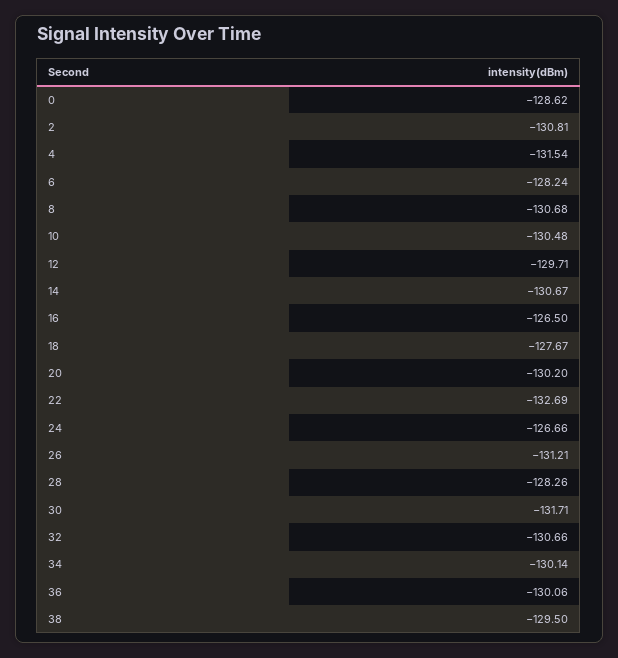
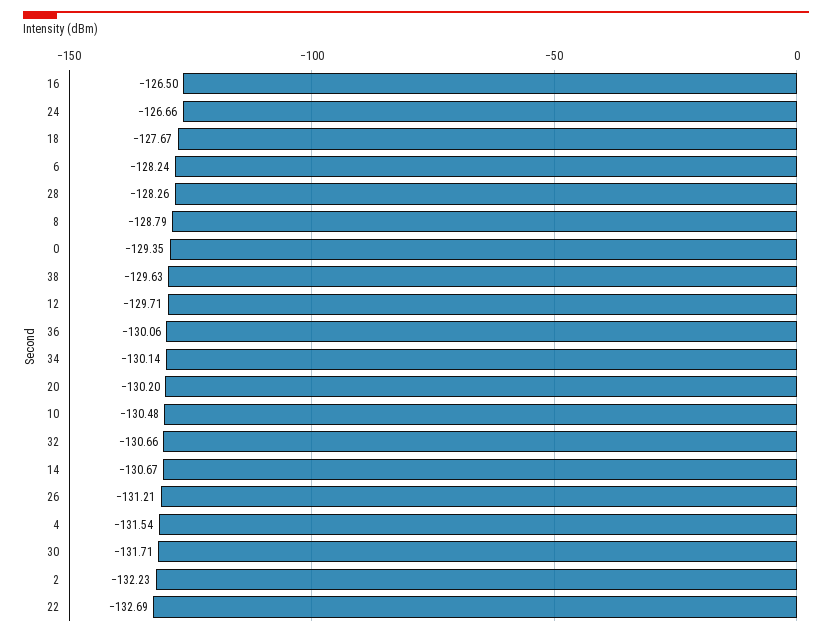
0: -128.62 -> -129.35
2: -130.81 -> -132.23
8: -130.68 -> -128.79
38: -129.5 -> -129.63

